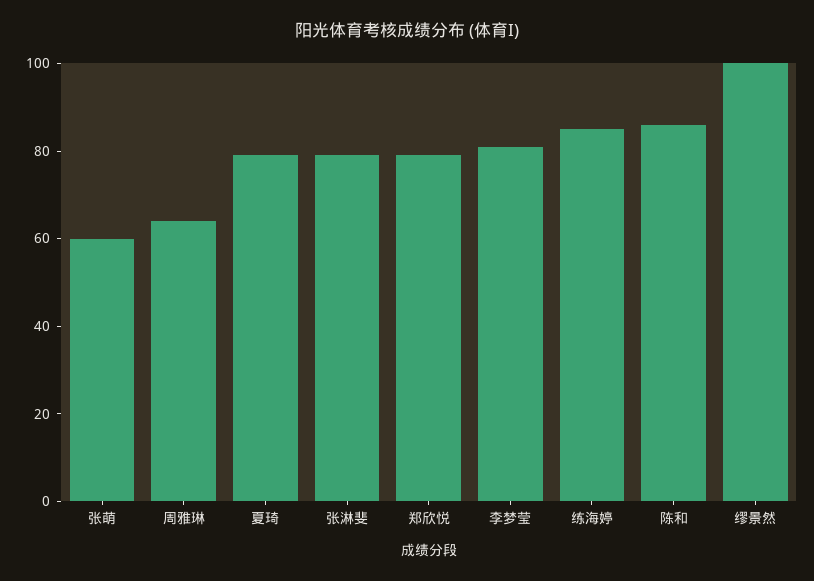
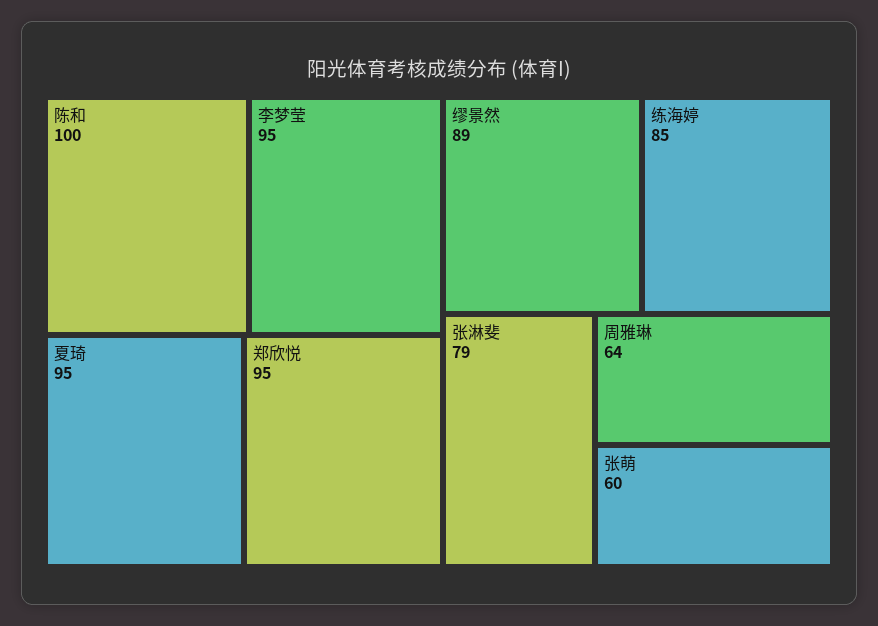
夏琦: 80 -> 95
郑欣悦: 80 -> 95
李梦莹: 80 -> 95
陈和: 85 -> 100
缪景然: 100 -> 89

